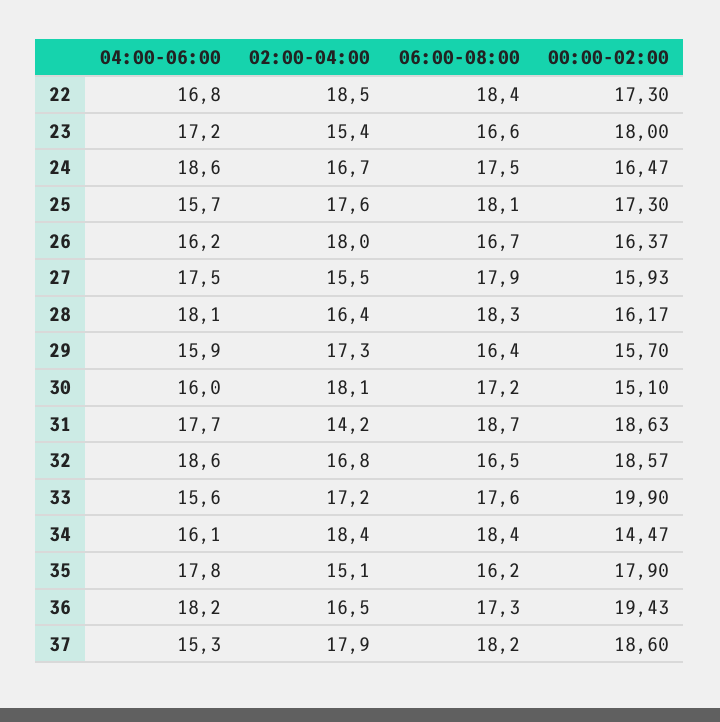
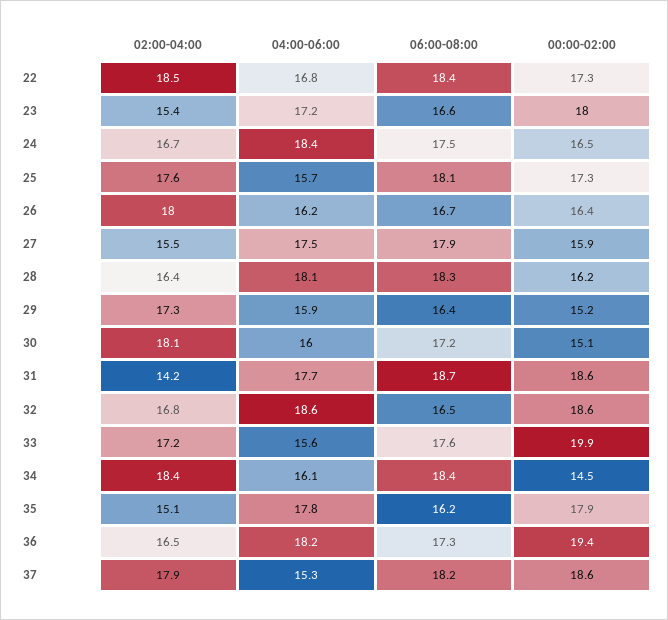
04:00-06:00, 24: 18.6 -> 18.4
00:00-02:00, 29: 15.7 -> 15.2

